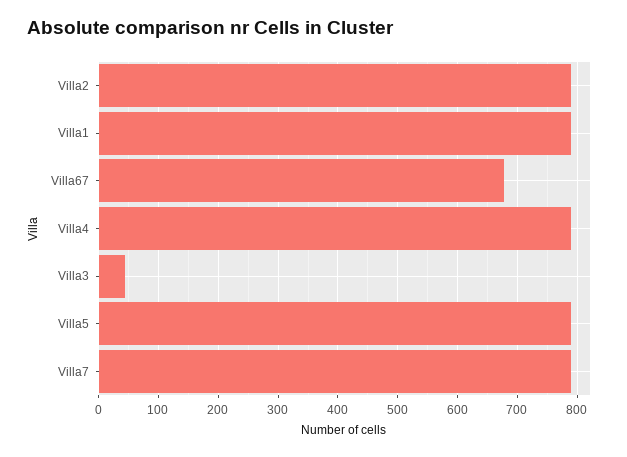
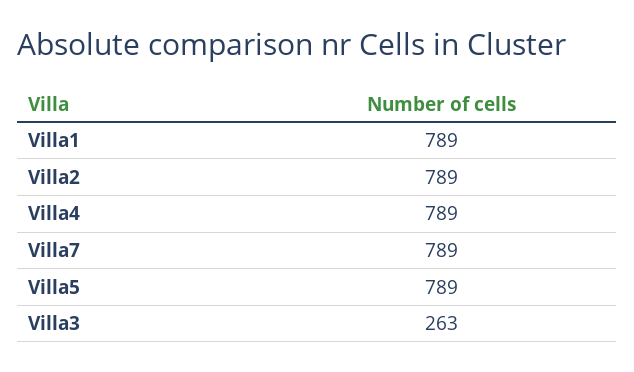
Villa67: 680 -> none
Villa3: 40 -> 263

